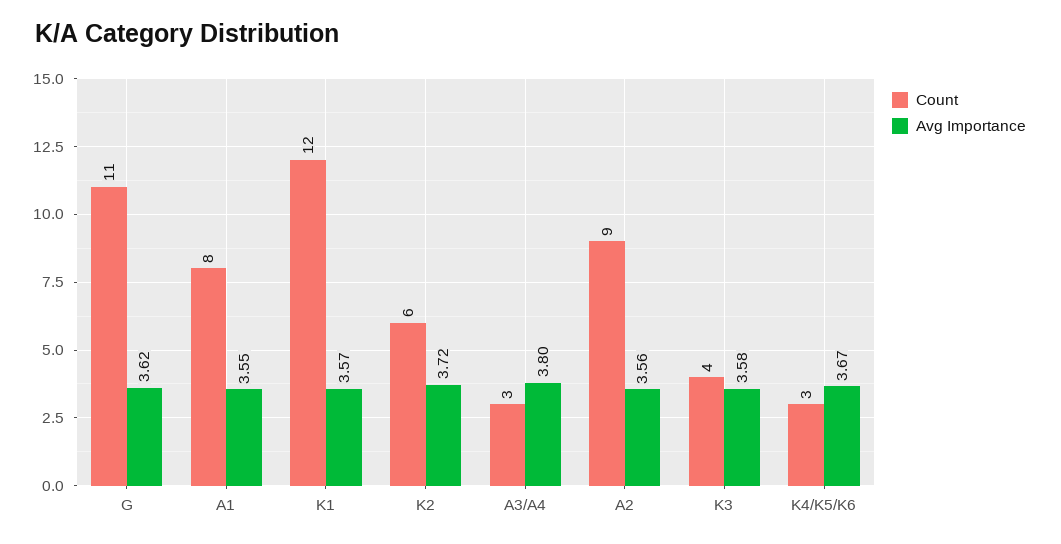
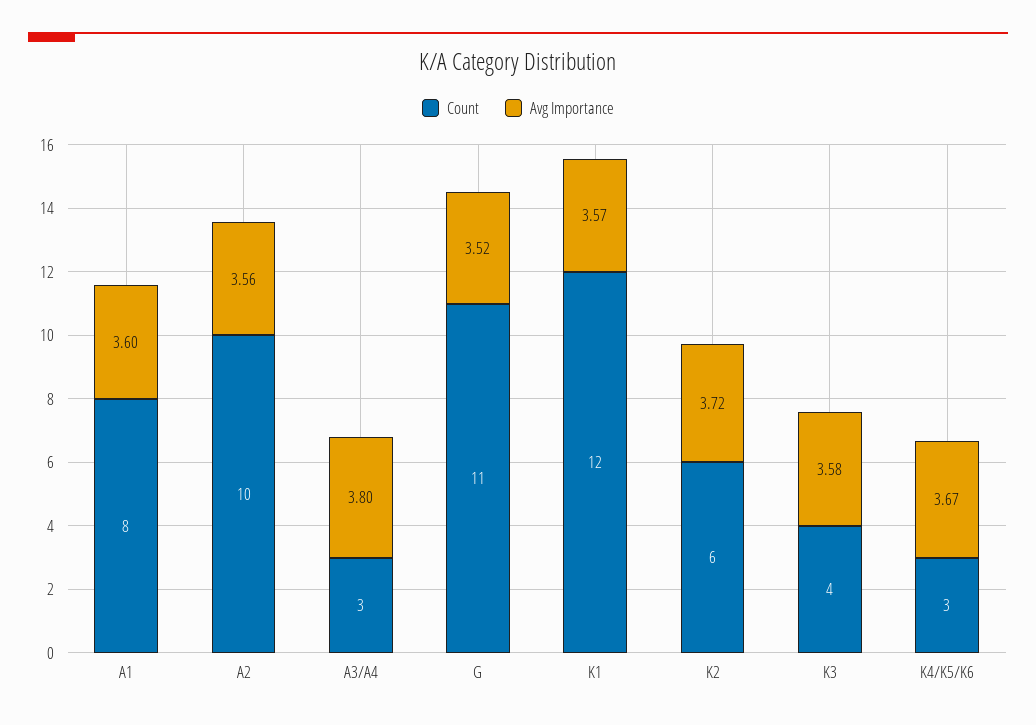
Avg Importance, G: 3.62 -> 3.52
Avg Importance, A1: 3.55 -> 3.6
Count, A2: 9 -> 10

